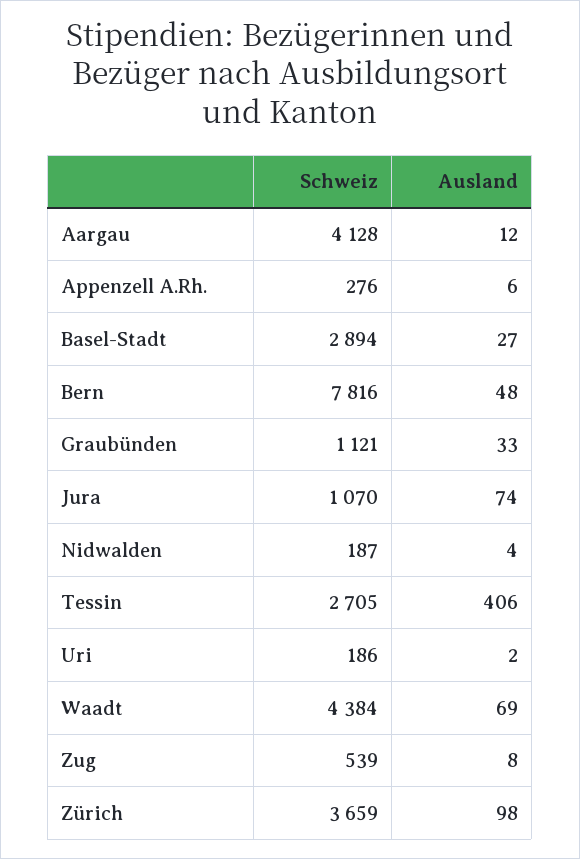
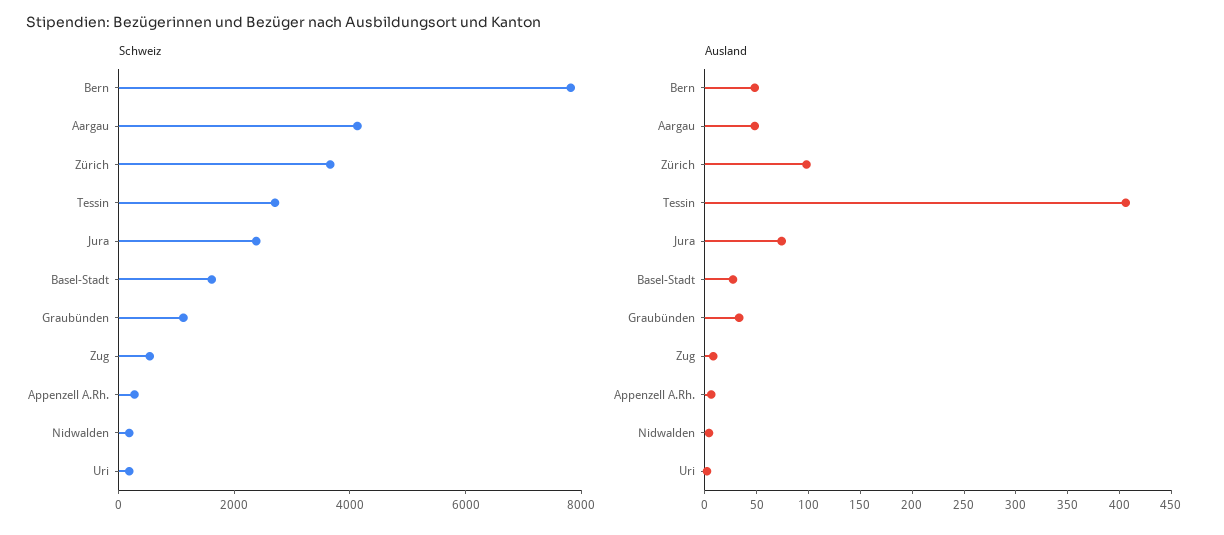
Ausland, Aargau: 12 -> 50
Schweiz, Basel-Stadt: 2894 -> 1500
Schweiz, Jura: 1070 -> 2500
Schweiz, Waadt: 4384 -> none
Ausland, Waadt: 69 -> none

